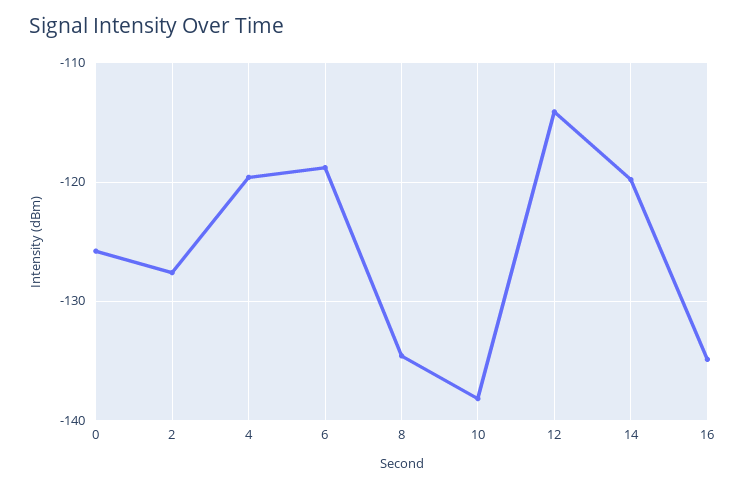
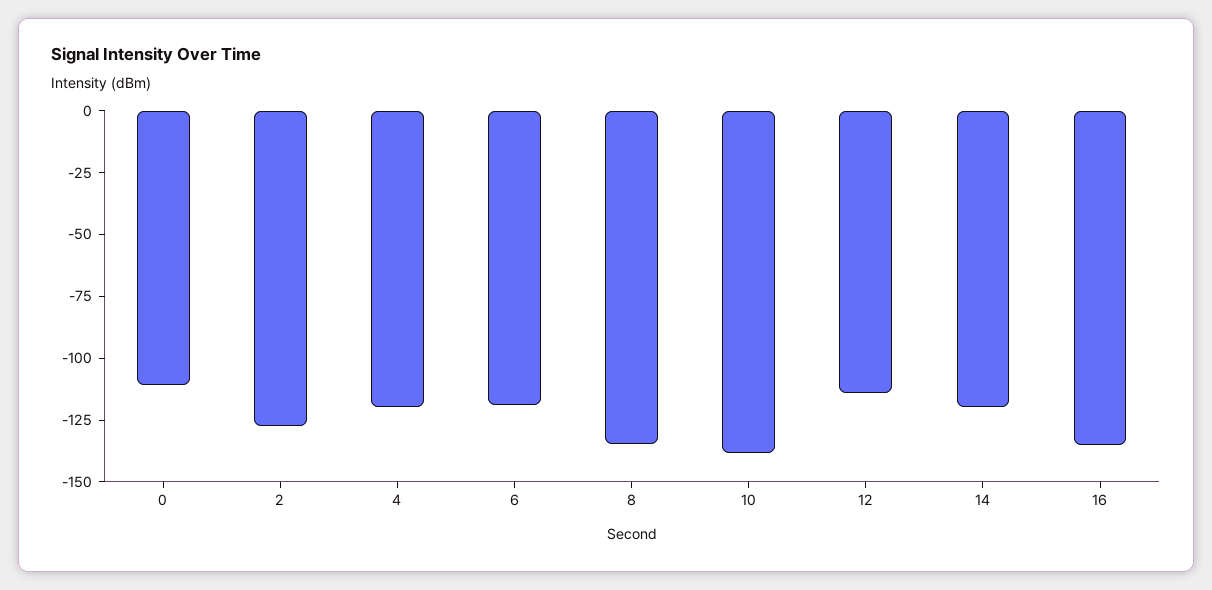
0: -126 -> -110

